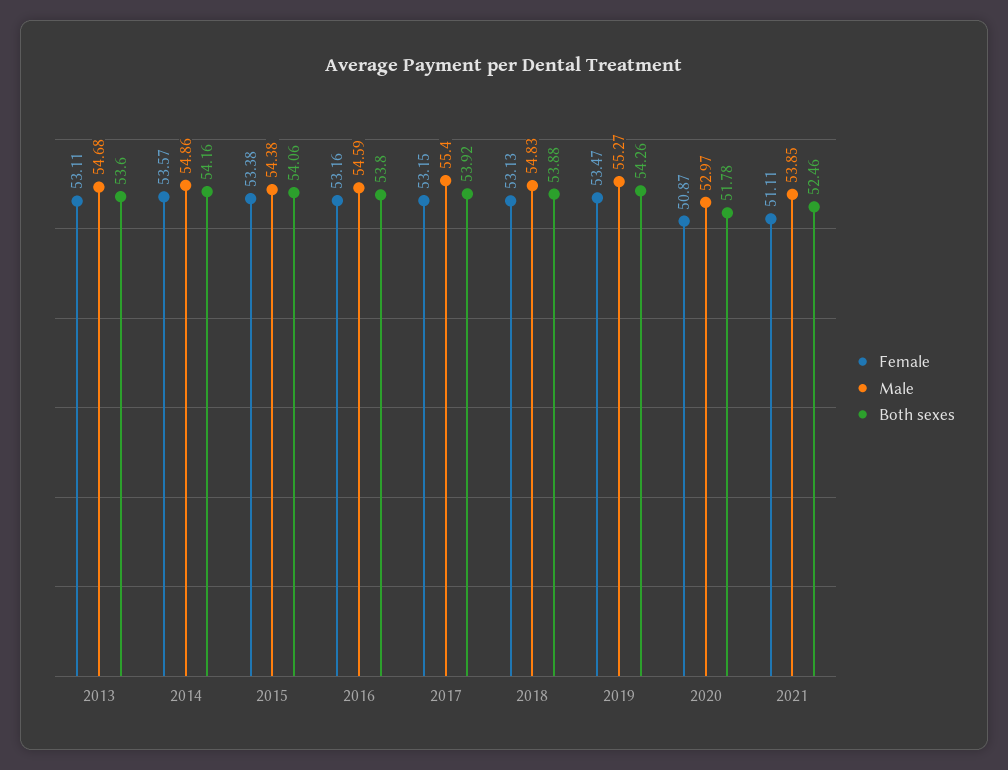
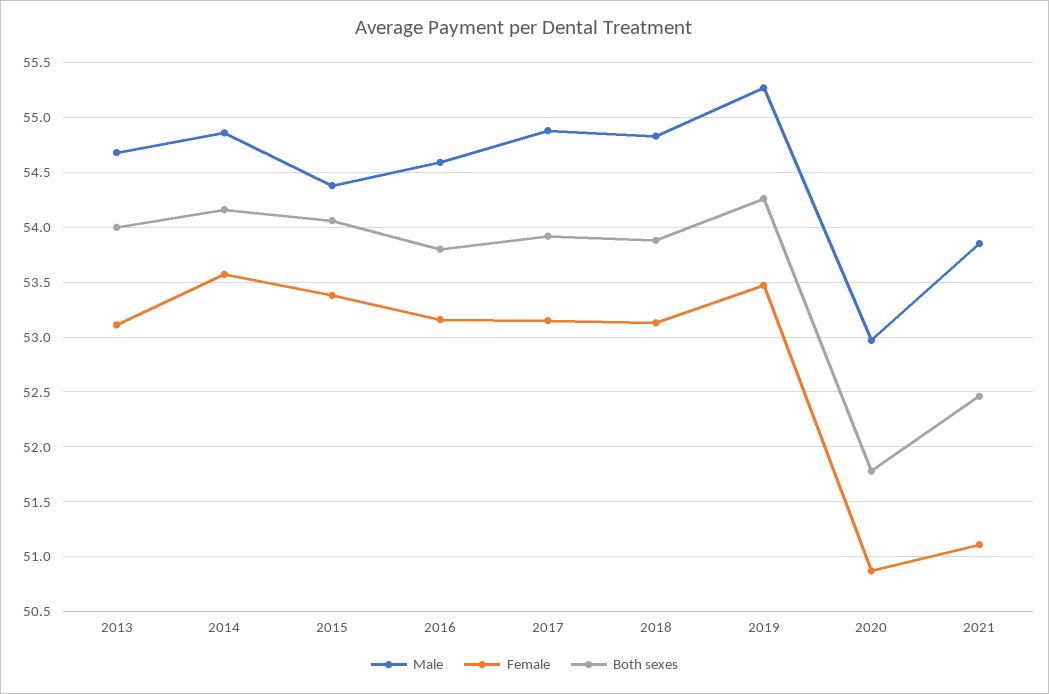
Both sexes, 2013: 53.6 -> 54
Male, 2017: 55.4 -> 54.9

